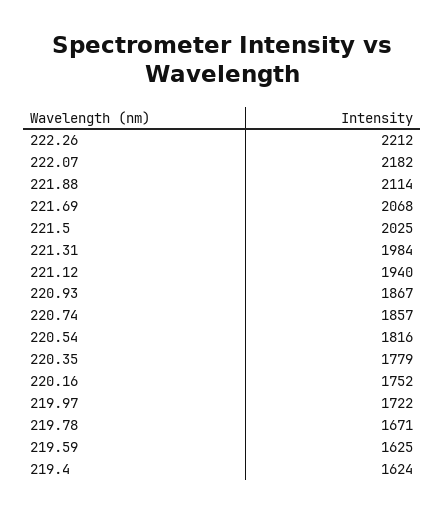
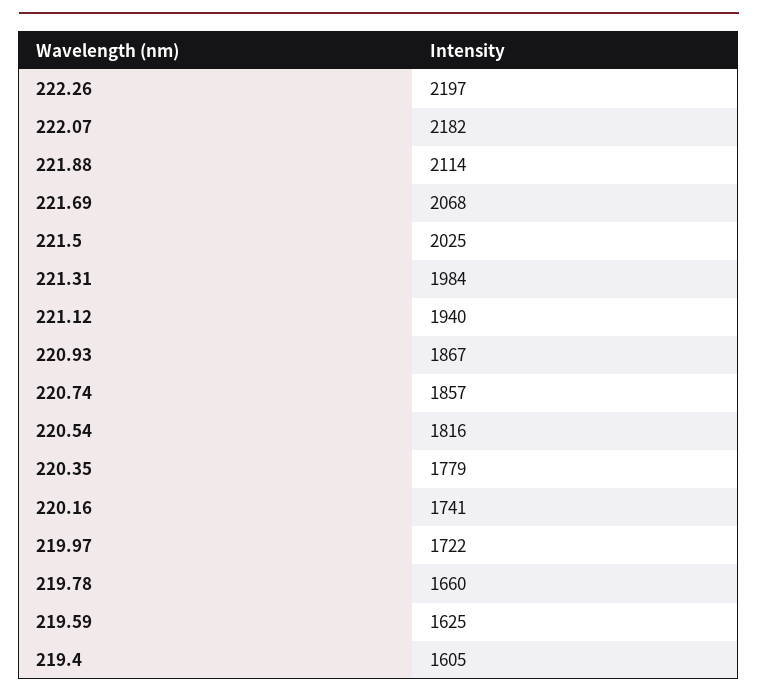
222.26: 2212 -> 2197
220.16: 1752 -> 1741
219.78: 1671 -> 1660
219.4: 1624 -> 1605

